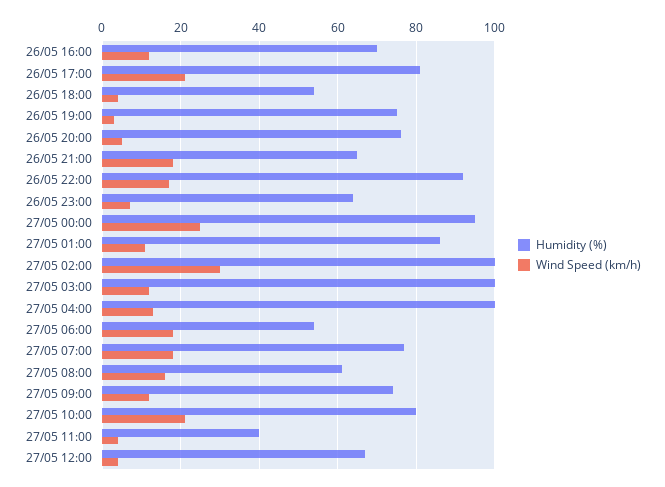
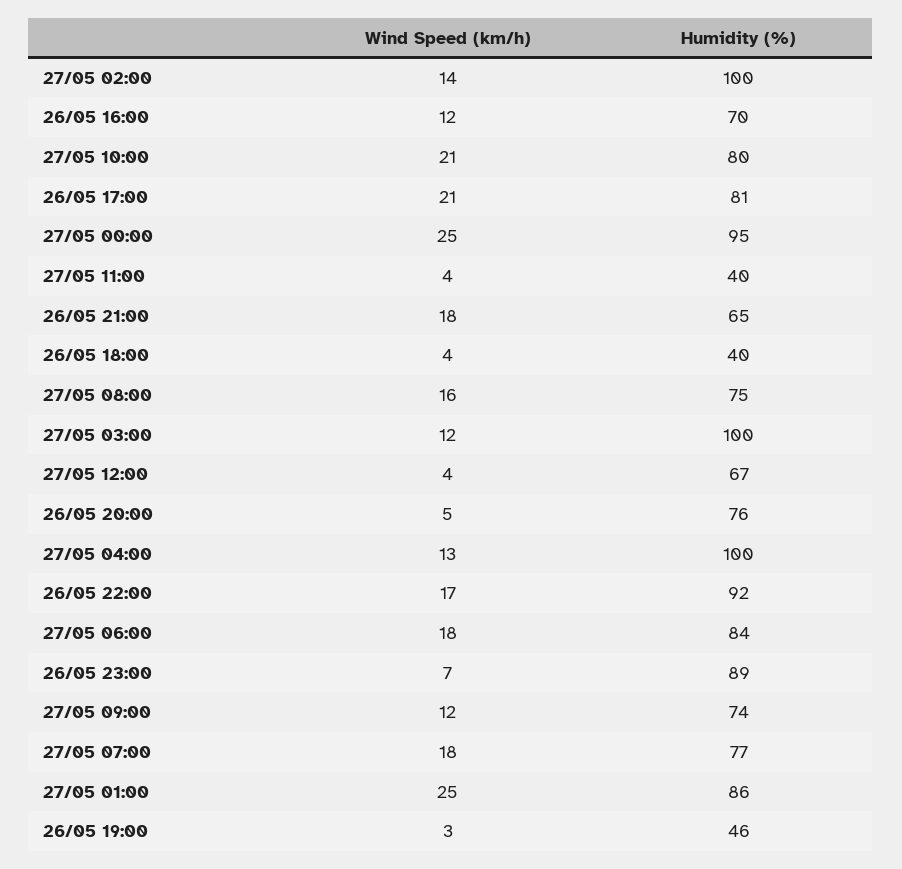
Humidity (%), 26/05 18:00: 55 -> 40
Humidity (%), 26/05 19:00: 75 -> 46
Humidity (%), 26/05 23:00: 65 -> 89
Wind Speed (km/h), 27/05 01:00: 10 -> 25
Wind Speed (km/h), 27/05 02:00: 30 -> 14
Humidity (%), 27/05 06:00: 55 -> 84
Humidity (%), 27/05 08:00: 60 -> 75

